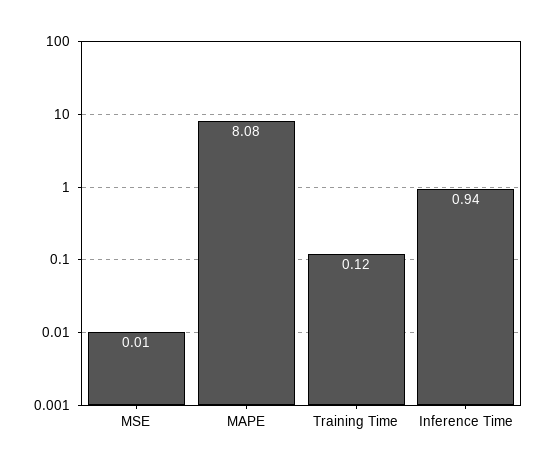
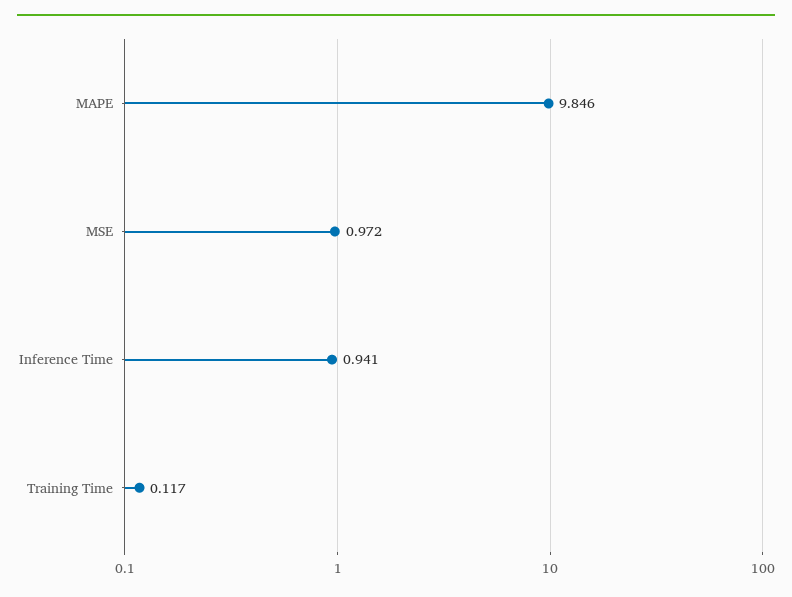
MSE: 0.01 -> 0.972
MAPE: 8.08 -> 9.846

